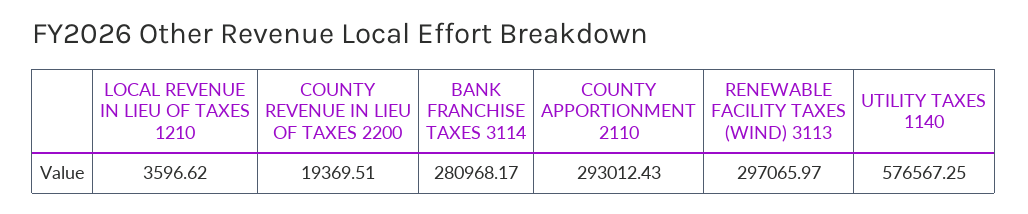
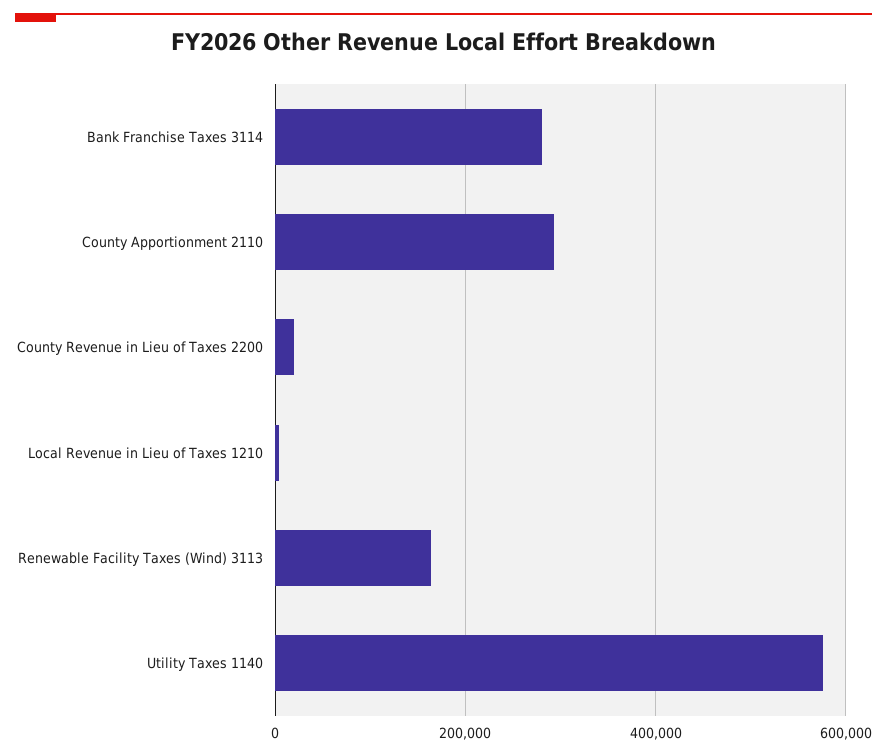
RENEWABLE FACILITY TAXES (WIND) 3113: 297065.97 -> 160000

